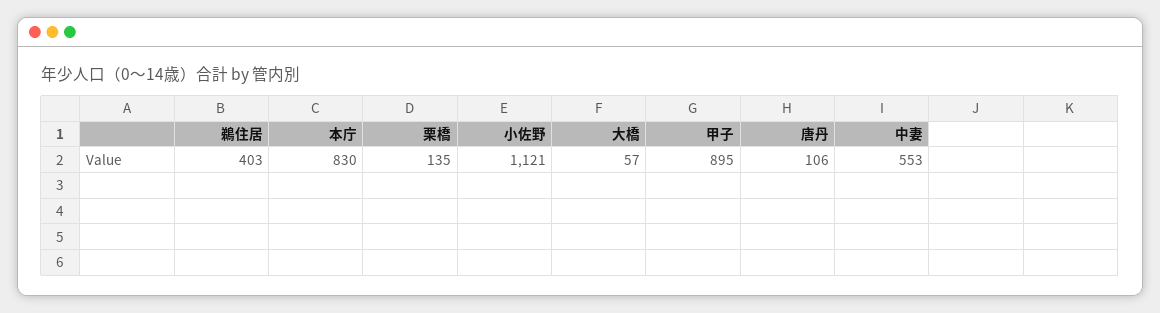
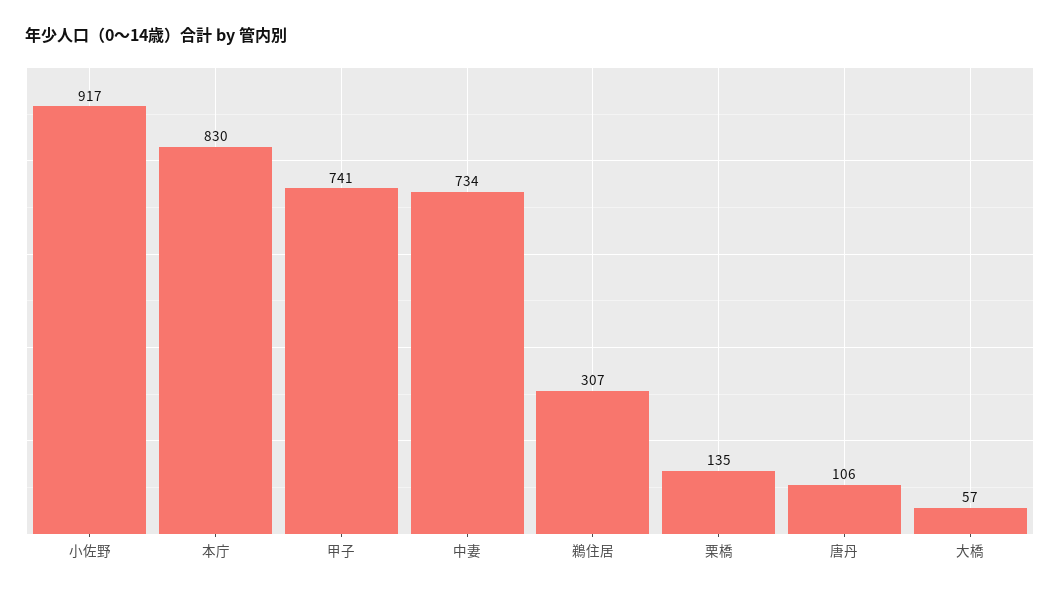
鵜住居: 403 -> 307
小佐野: 1121 -> 917
甲子: 895 -> 741
中妻: 553 -> 734

